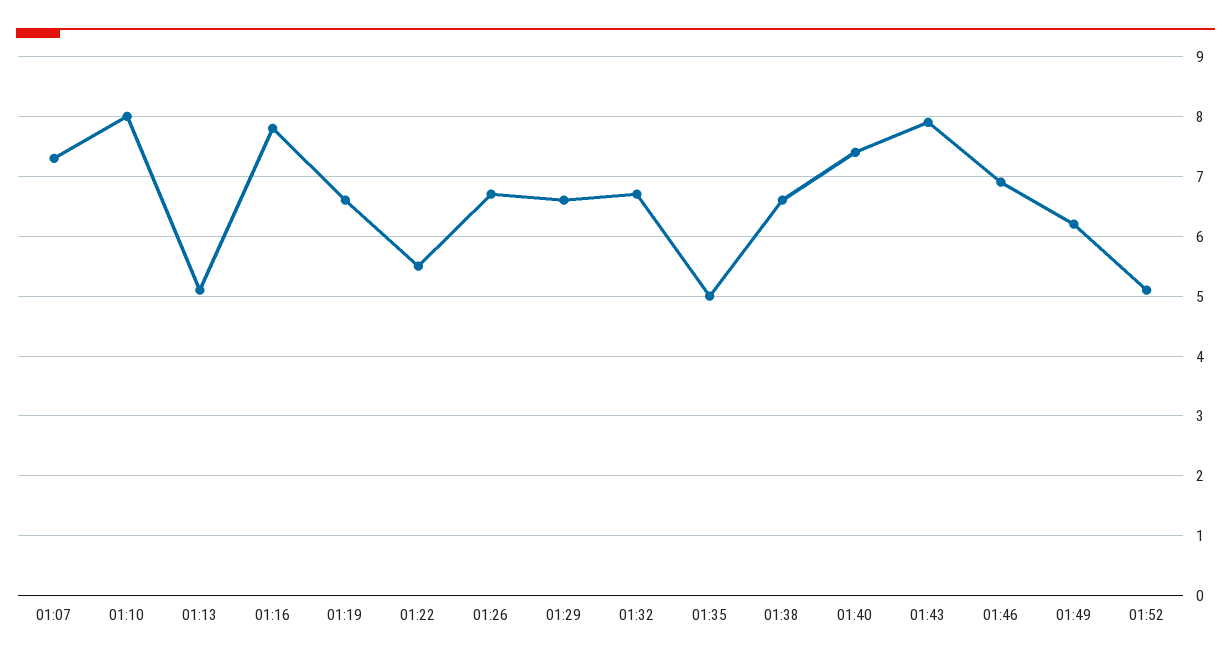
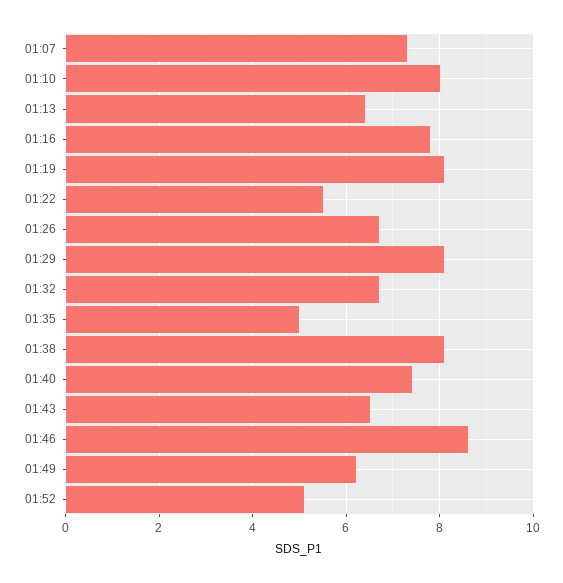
01:13: 5 -> 6.5
01:19: 6.5 -> 8
01:29: 6.5 -> 8
01:38: 6.5 -> 8
01:43: 8 -> 6.5
01:46: 7 -> 8.5

